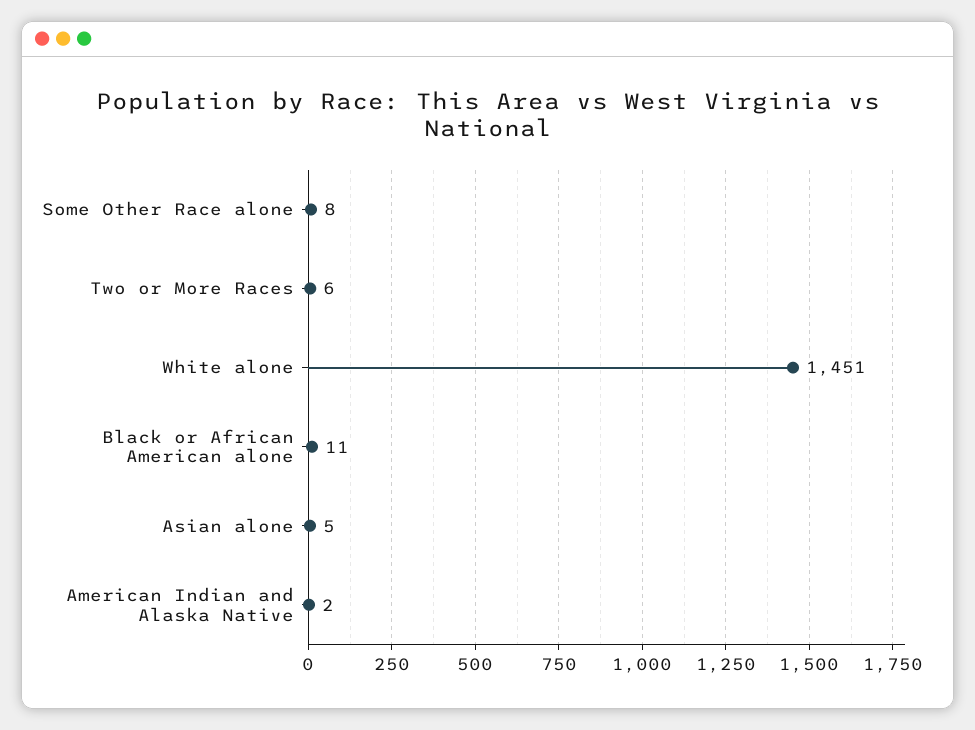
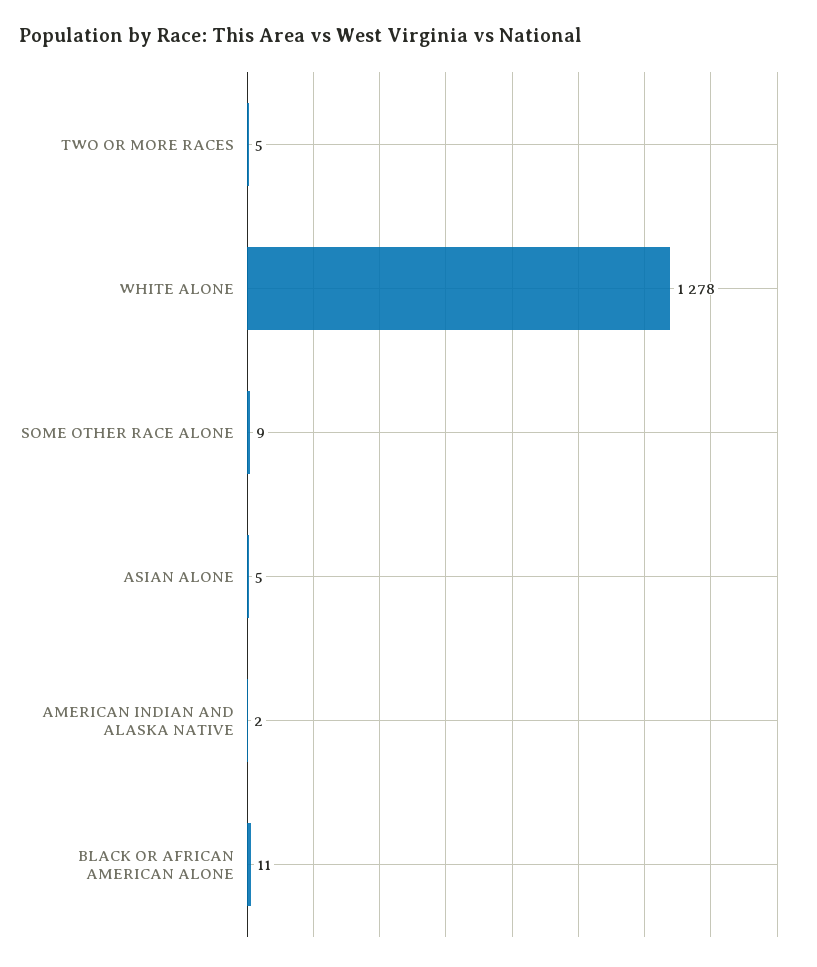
Some Other Race alone: 8 -> 9
Two or More Races: 6 -> 5
White alone: 1451 -> 1278

